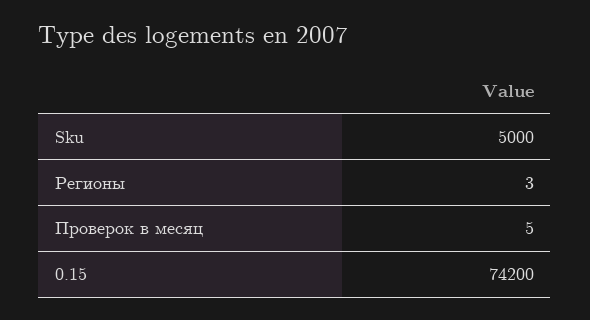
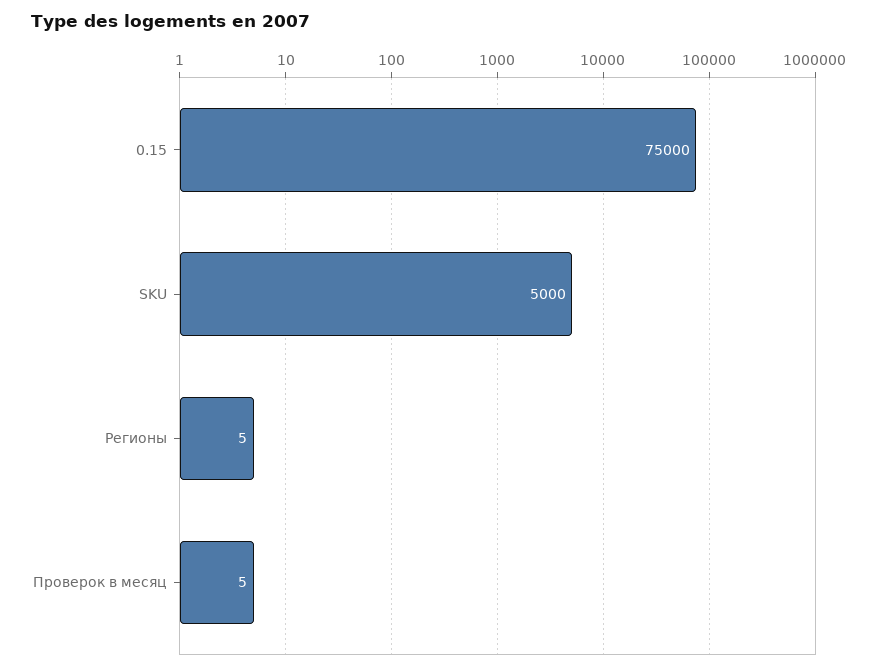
Регионы: 3 -> 5
0.15: 74200 -> 75000

